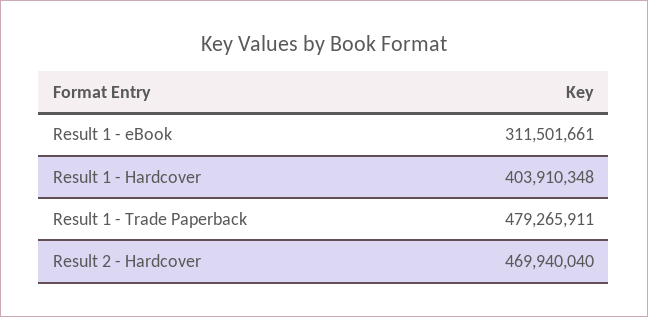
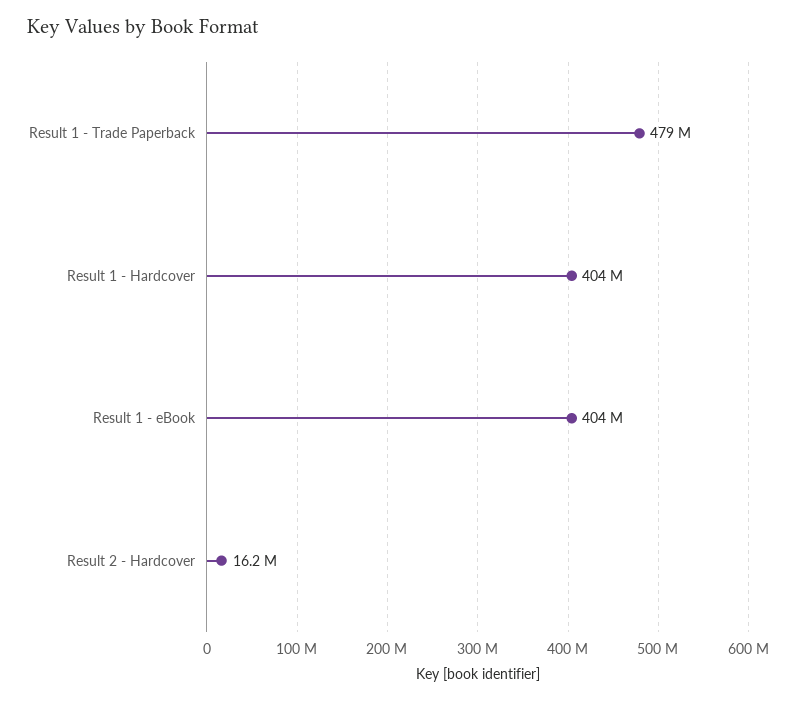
Result 1 - eBook: 311501661 -> 404000000
Result 2 - Hardcover: 469940040 -> 16200000

